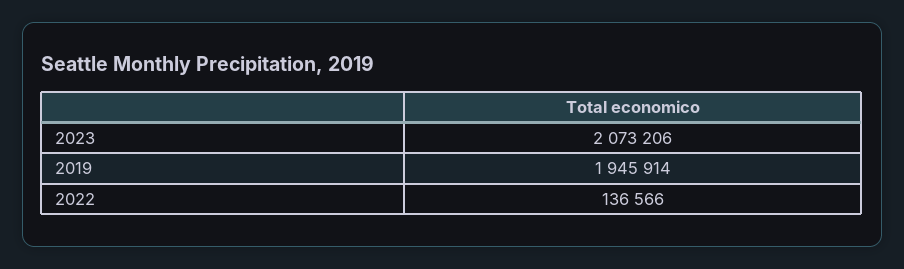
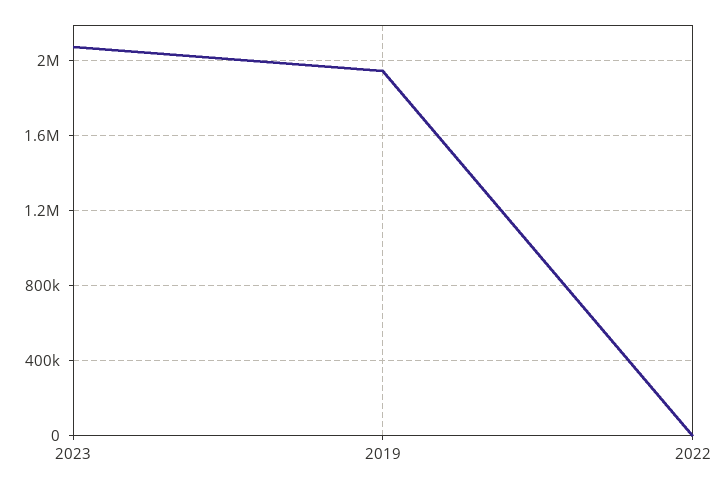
2022: 136566 -> 0

